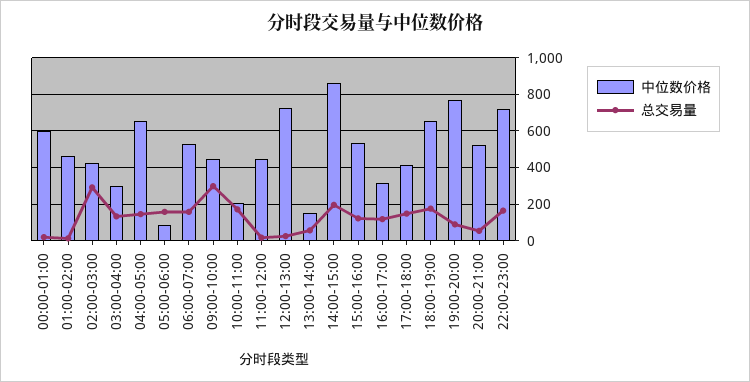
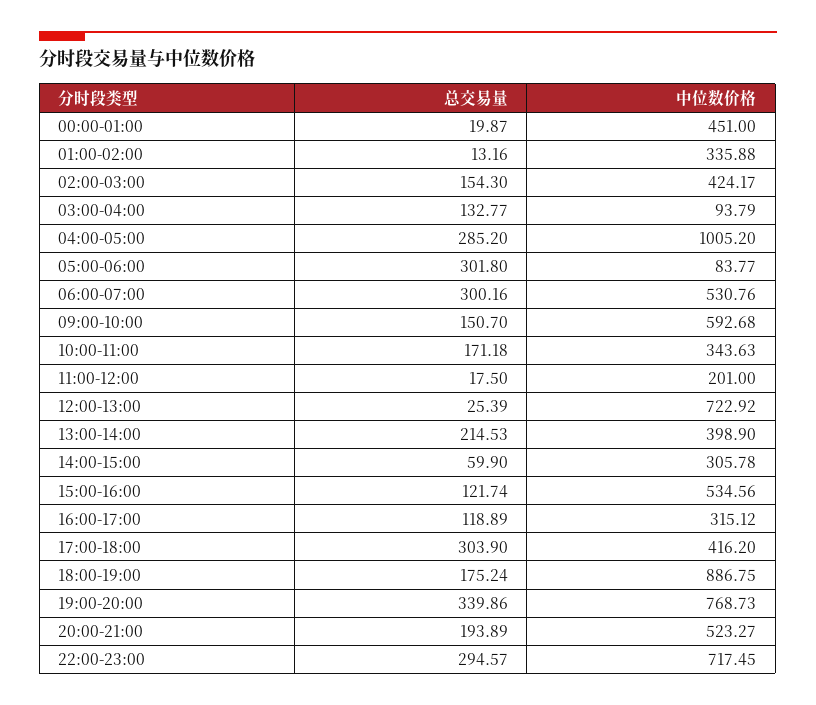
中位数价格, 00:00-01:00: 600 -> 451
中位数价格, 01:00-02:00: 450 -> 335.88
总交易量, 02:00-03:00: 300 -> 154.3
中位数价格, 03:00-04:00: 300 -> 93.79
中位数价格, 04:00-05:00: 650 -> 1005.2
总交易量, 04:00-05:00: 150 -> 285.2
总交易量, 05:00-06:00: 150 -> 301.8
总交易量, 06:00-07:00: 150 -> 300.16
中位数价格, 09:00-10:00: 450 -> 592.68
总交易量, 09:00-10:00: 300 -> 150.7
中位数价格, 10:00-11:00: 200 -> 343.63
中位数价格, 11:00-12:00: 450 -> 201
中位数价格, 13:00-14:00: 150 -> 398.9
总交易量, 13:00-14:00: 50 -> 214.53
中位数价格, 14:00-15:00: 850 -> 305.78
总交易量, 14:00-15:00: 200 -> 59.9
总交易量, 17:00-18:00: 150 -> 303.9
中位数价格, 18:00-19:00: 650 -> 886.75
总交易量, 19:00-20:00: 100 -> 339.86
总交易量, 20:00-21:00: 50 -> 193.89
总交易量, 22:00-23:00: 150 -> 294.57

